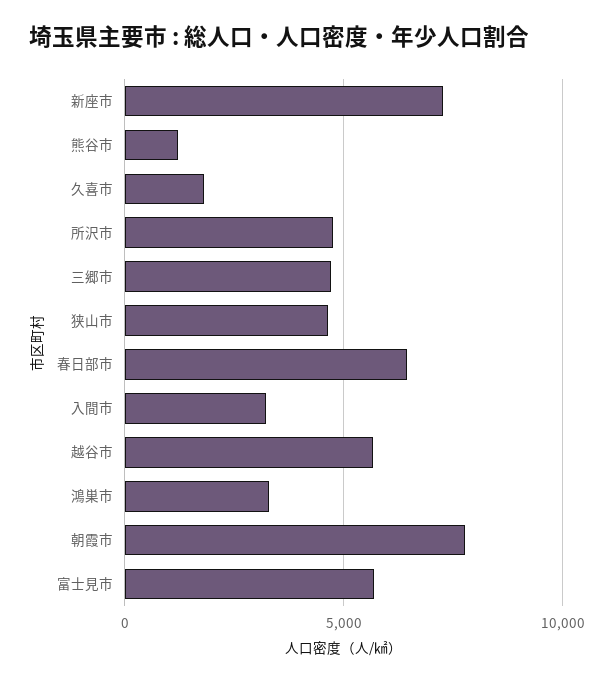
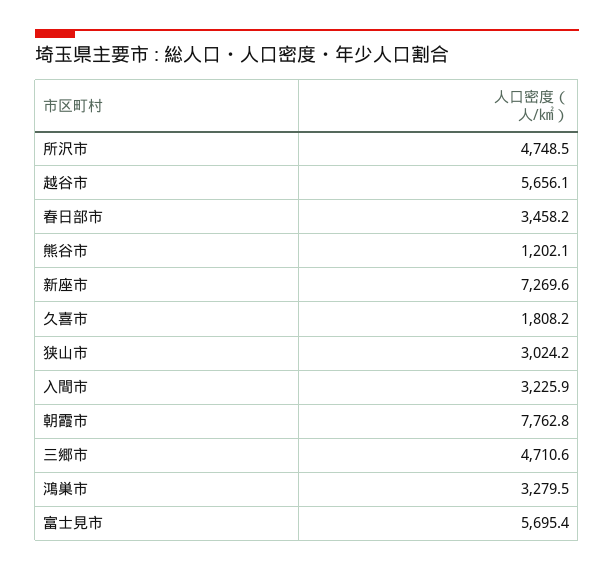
狭山市: 4500 -> 3024.2
春日部市: 6500 -> 3458.2

